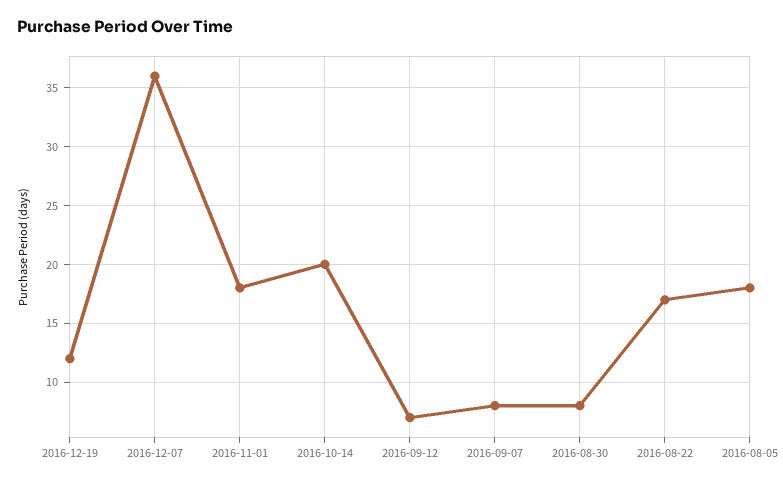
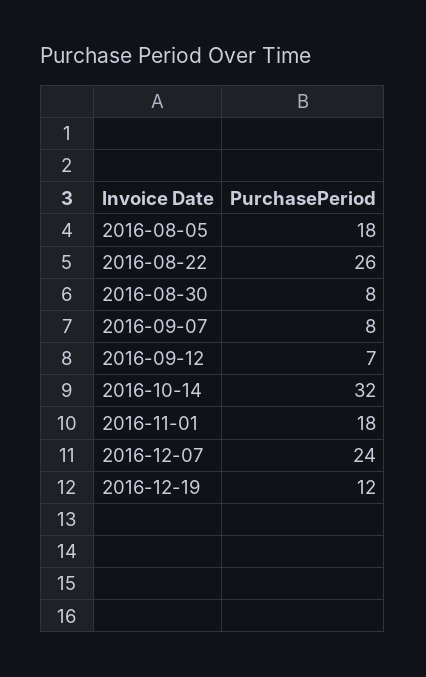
2016-12-07: 36 -> 24
2016-10-14: 20 -> 32
2016-08-22: 17 -> 26

